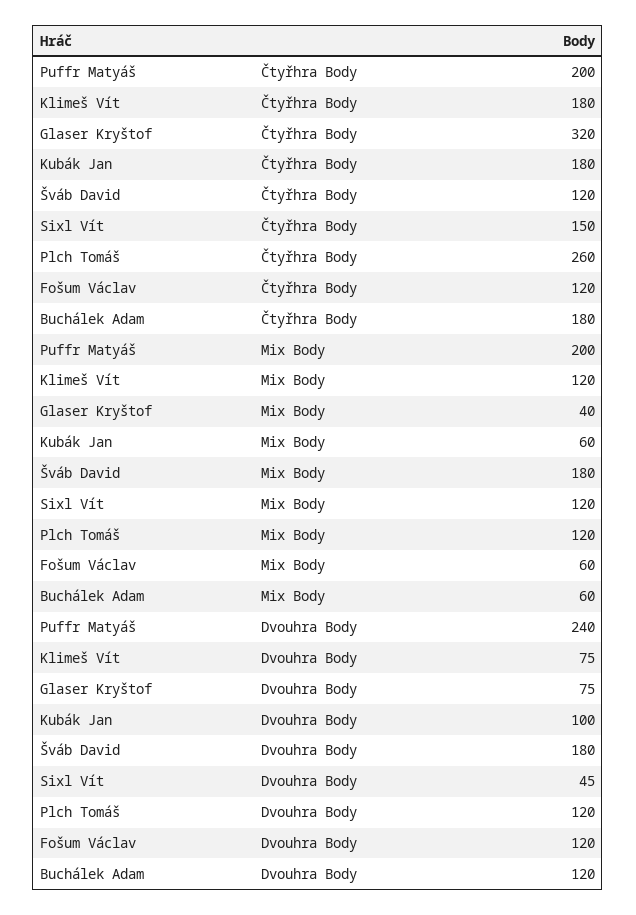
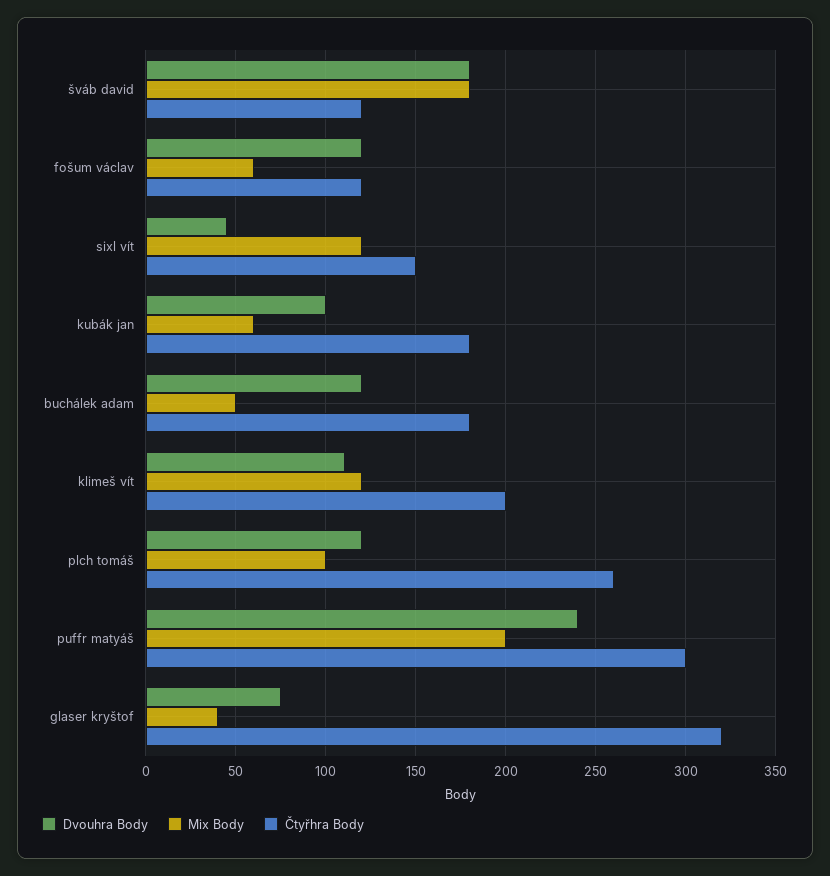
Čtyřhra Body, Puffr Matyáš: 200 -> 300
Čtyřhra Body, Klimeš Vít: 180 -> 200
Mix Body, Plch Tomáš: 120 -> 100
Mix Body, Buchálek Adam: 60 -> 50
Dvouhra Body, Klimeš Vít: 75 -> 110

